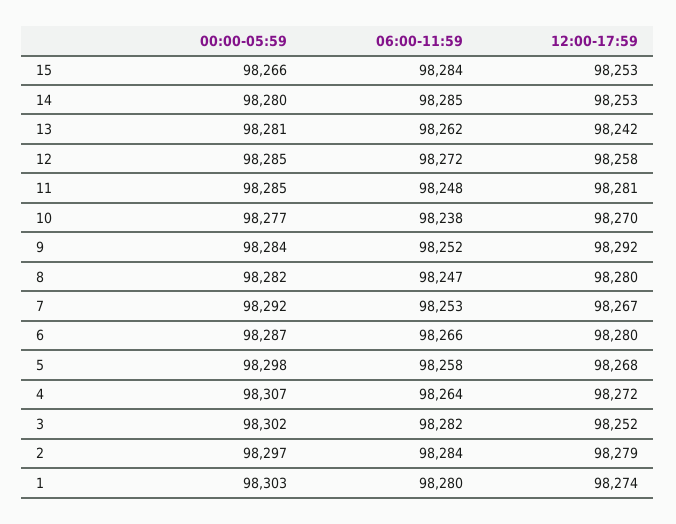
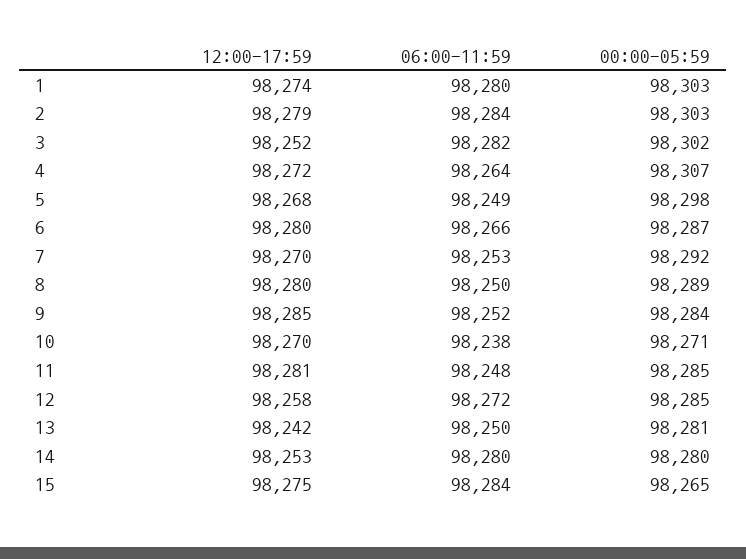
00:00-05:59, 15: 98266 -> 98265
12:00-17:59, 15: 98253 -> 98275
06:00-11:59, 14: 98285 -> 98280
06:00-11:59, 13: 98262 -> 98250
00:00-05:59, 10: 98277 -> 98271
12:00-17:59, 9: 98292 -> 98285
00:00-05:59, 8: 98282 -> 98289
06:00-11:59, 8: 98247 -> 98250
12:00-17:59, 7: 98267 -> 98270
06:00-11:59, 5: 98258 -> 98249
00:00-05:59, 2: 98297 -> 98303

